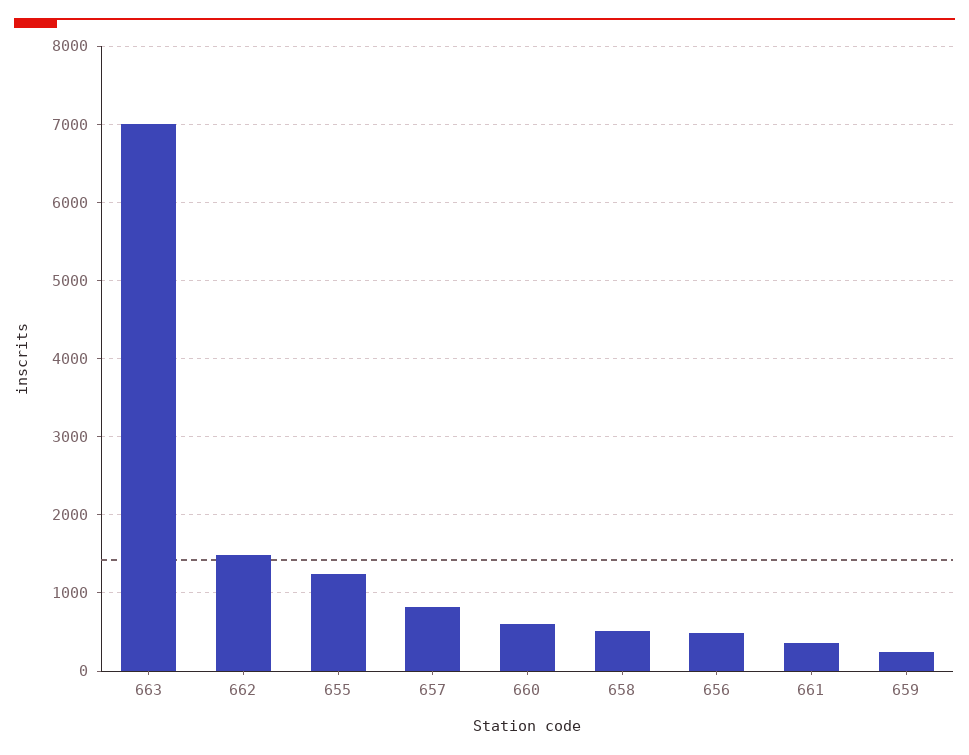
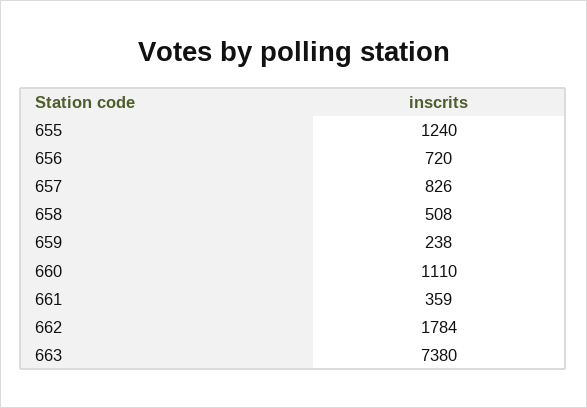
663: 7000 -> 7380
662: 1500 -> 1784
660: 600 -> 1110
656: 500 -> 720

